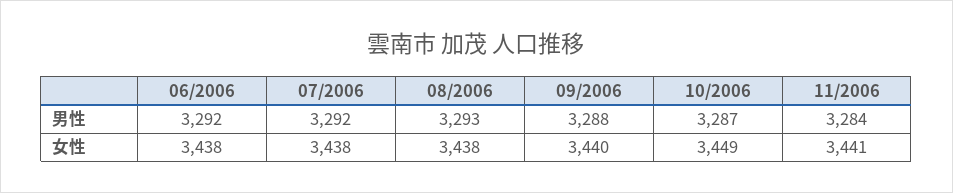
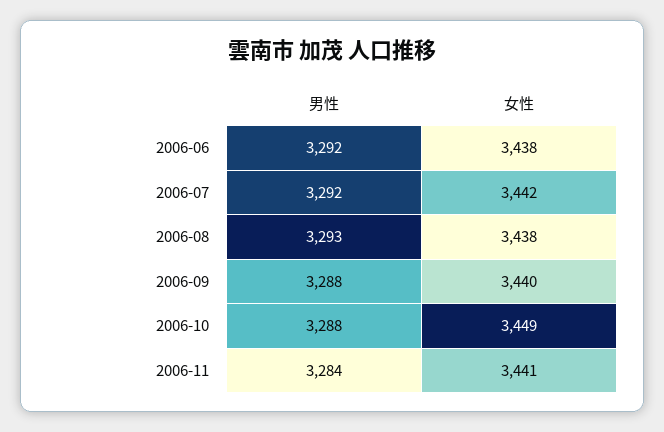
10/2006, 男性: 3287 -> 3288
07/2006, 女性: 3438 -> 3442

